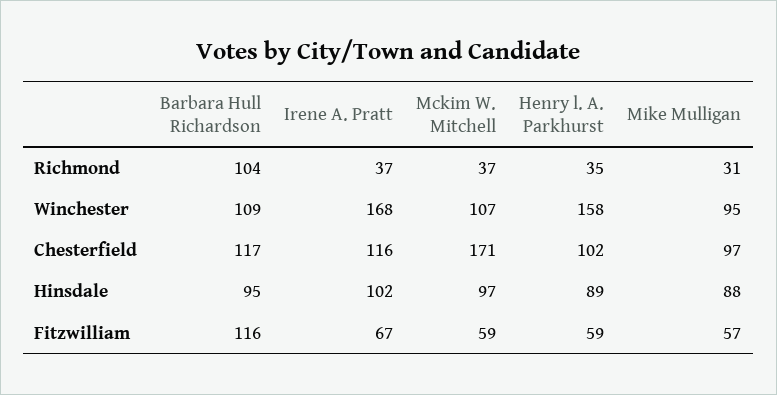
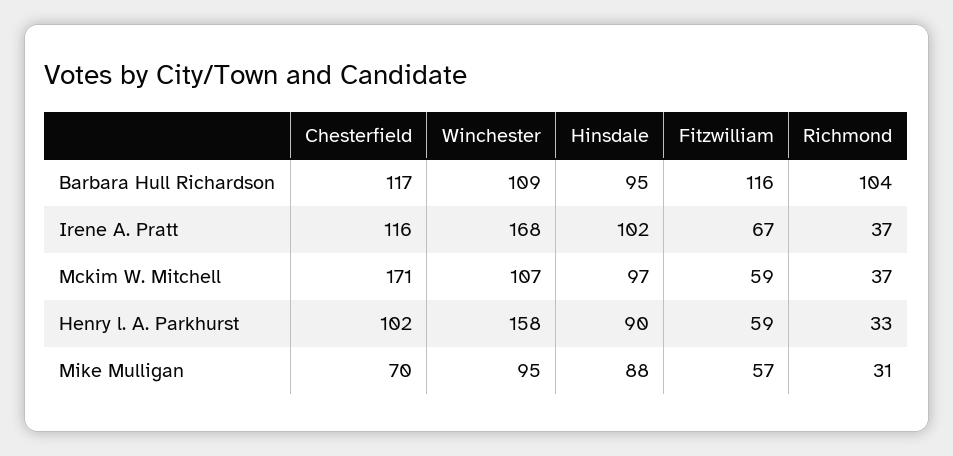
Henry l. A. Parkhurst, Richmond: 35 -> 33
Mike Mulligan, Chesterfield: 97 -> 70
Henry l. A. Parkhurst, Hinsdale: 89 -> 90

